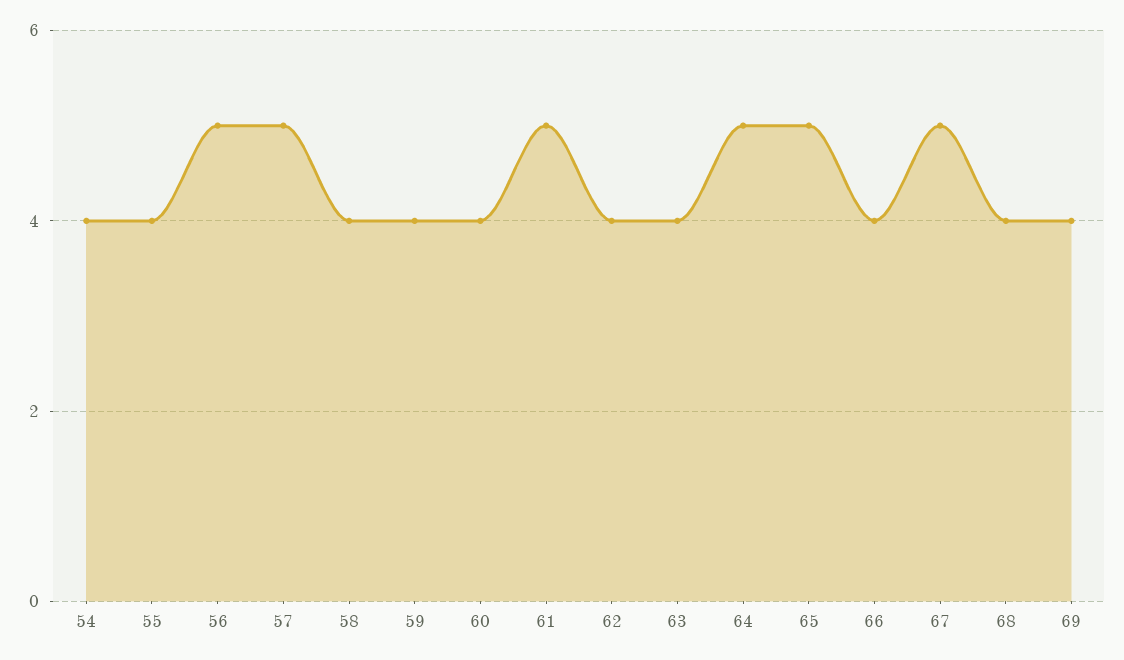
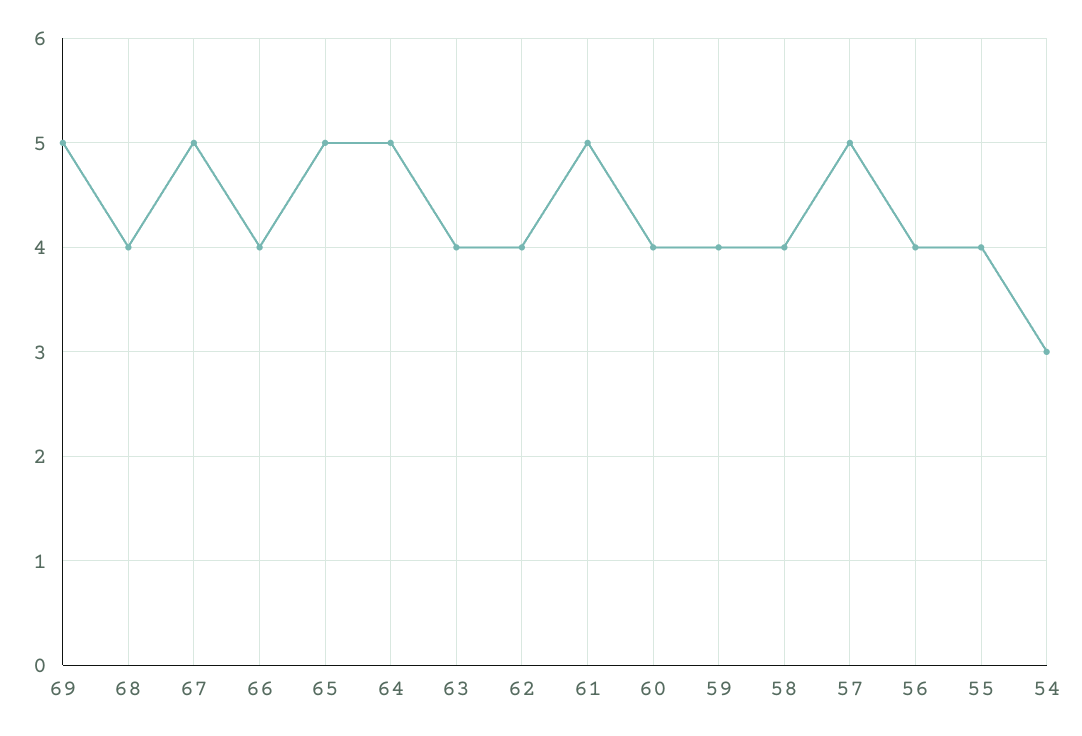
54: 4 -> 3
56: 5 -> 4
69: 4 -> 5

